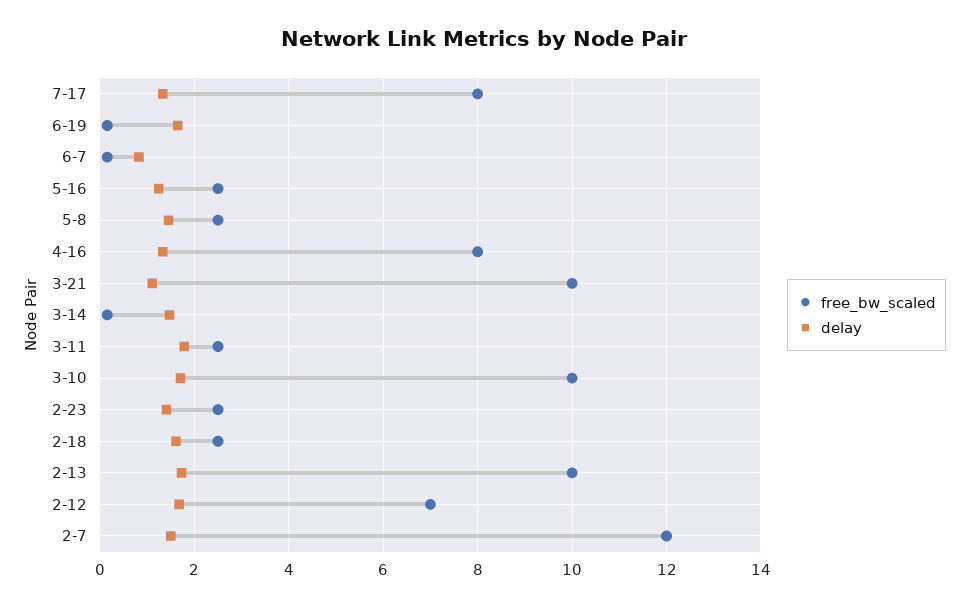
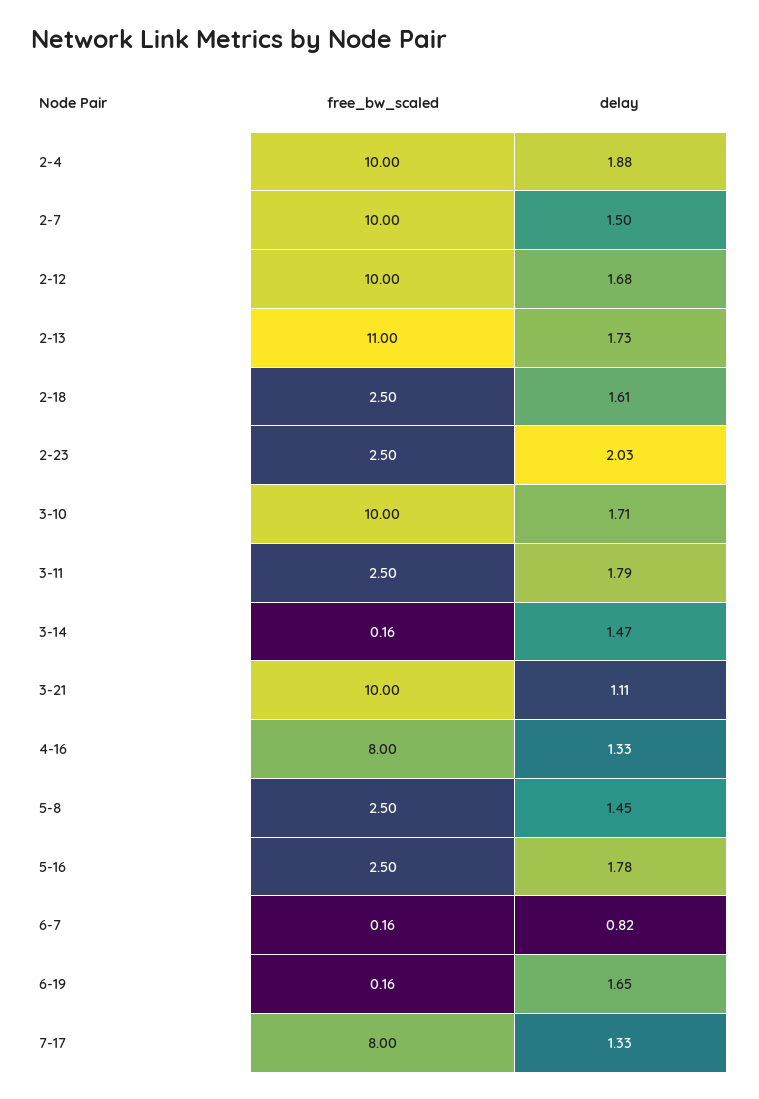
delay, 5-16: 1.2 -> 1.78
delay, 2-23: 1.4 -> 2.03
free_bw_scaled, 2-13: 10 -> 11
free_bw_scaled, 2-12: 7 -> 10
free_bw_scaled, 2-7: 12 -> 10
free_bw_scaled, 2-4: none -> 10
delay, 2-4: none -> 1.88

